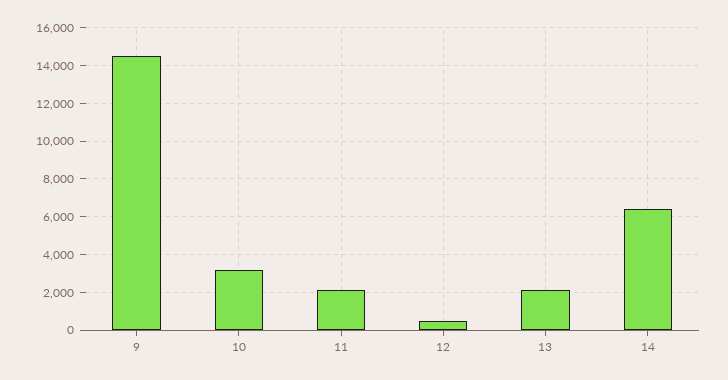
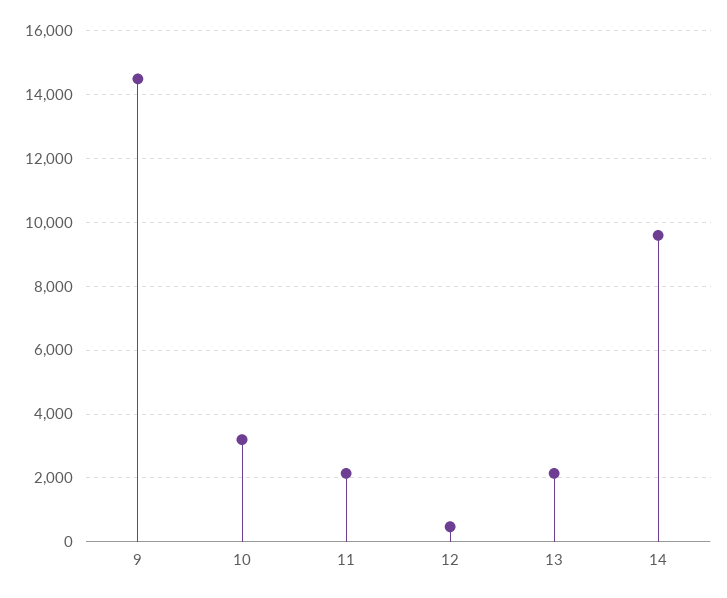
14: 6500 -> 9600

